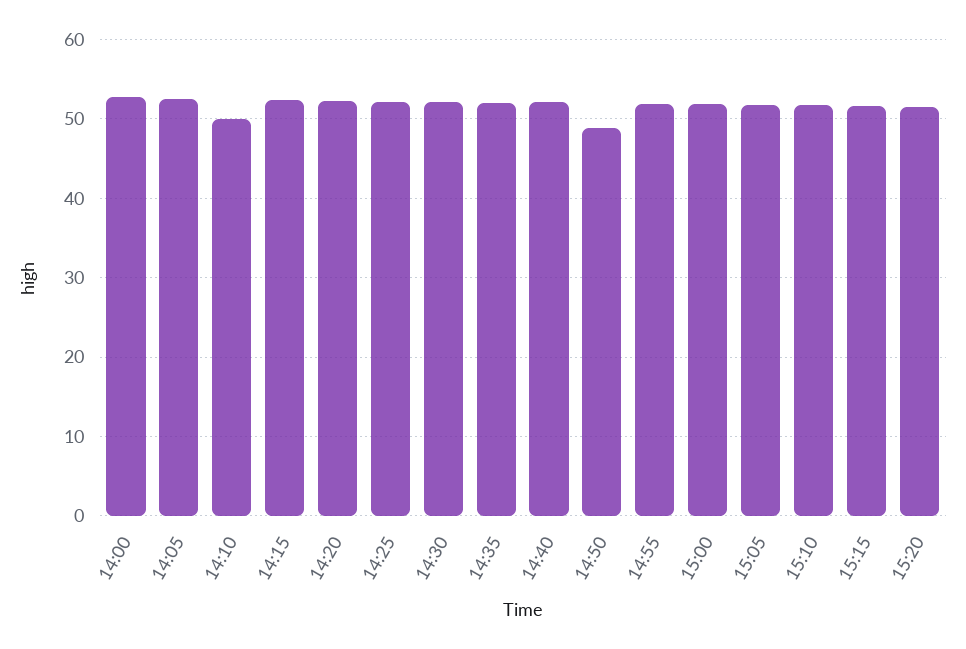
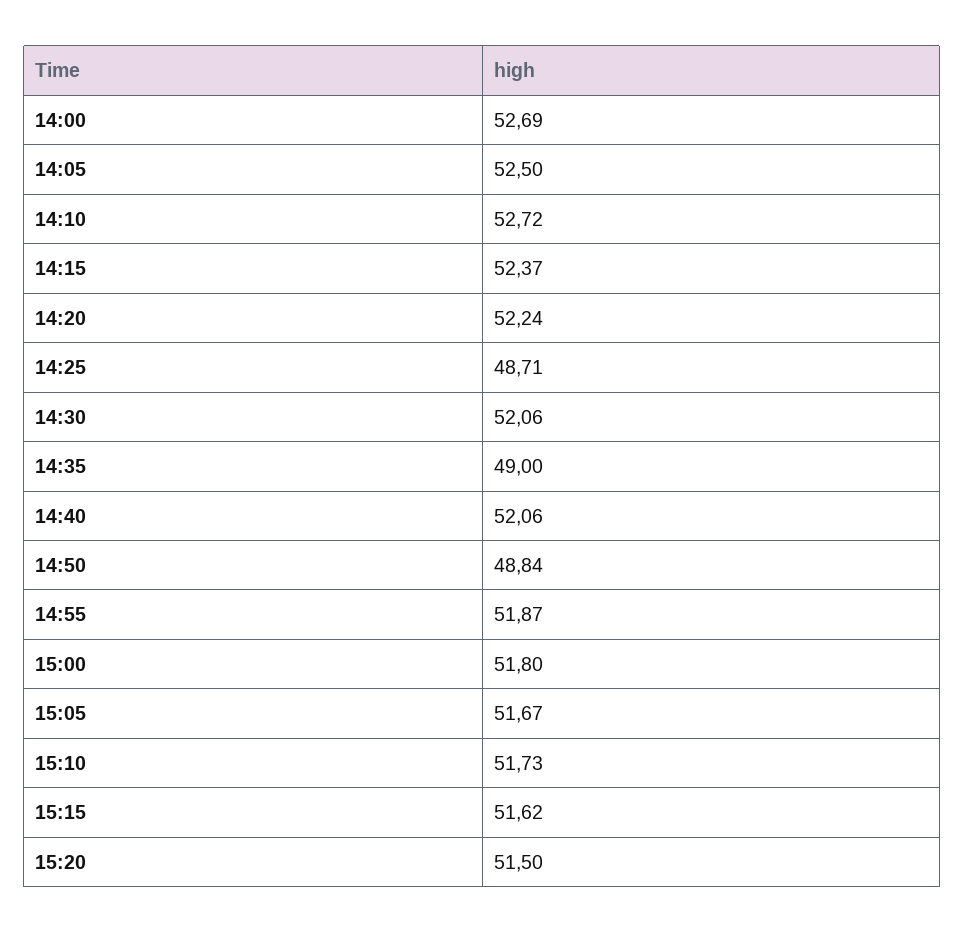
14:10: 50 -> 52.72
14:25: 52 -> 48.71
14:35: 52 -> 49

